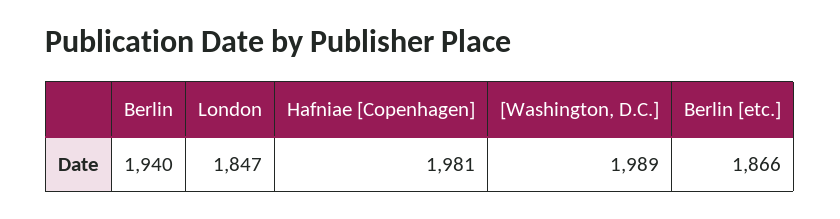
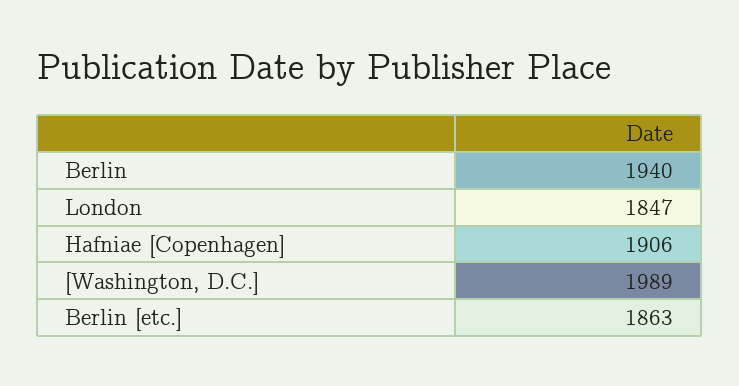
Hafniae [Copenhagen]: 1981 -> 1906
Berlin [etc.]: 1866 -> 1863

